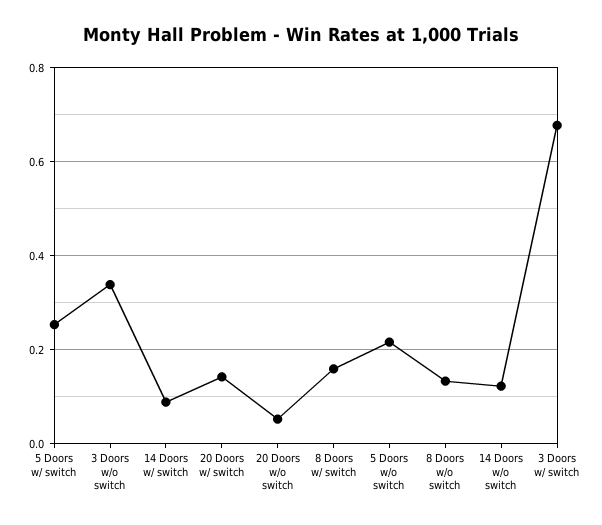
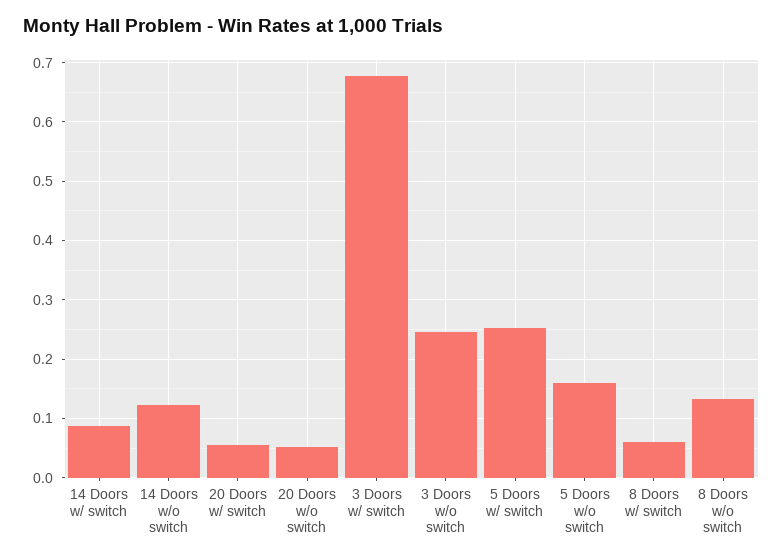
3 Doors w/o switch: 0.34 -> 0.24
20 Doors w/ switch: 0.14 -> 0.06
8 Doors w/ switch: 0.16 -> 0.06
5 Doors w/o switch: 0.22 -> 0.16

